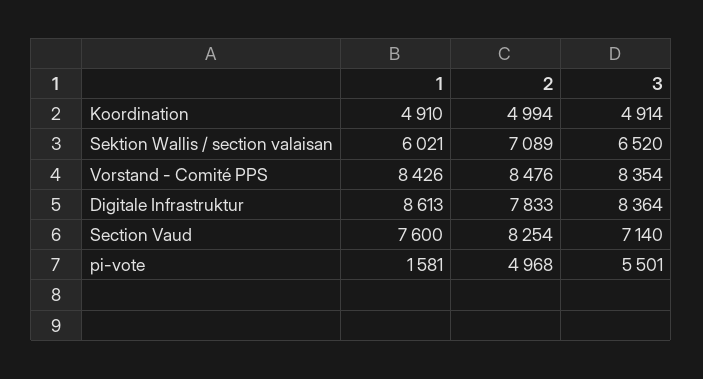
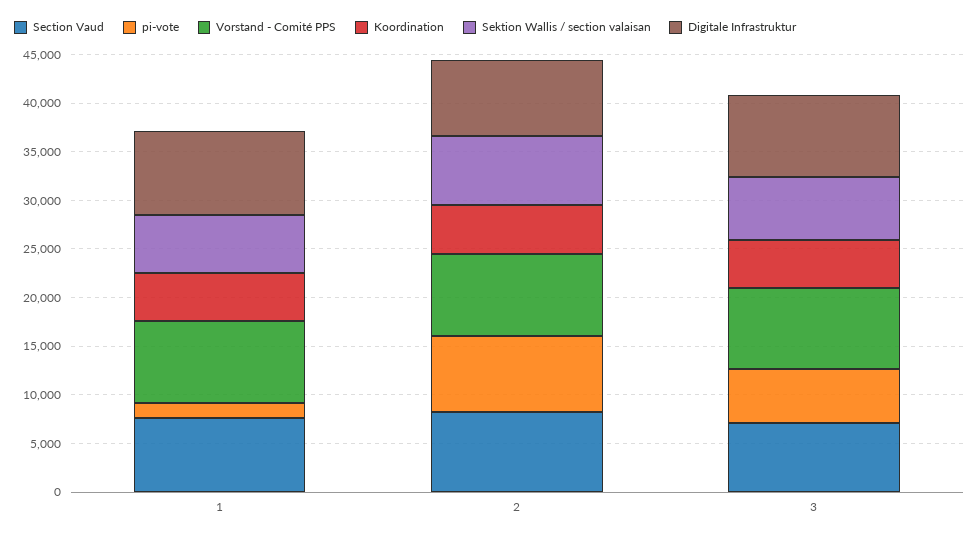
pi-vote, 2: 4968 -> 8000

